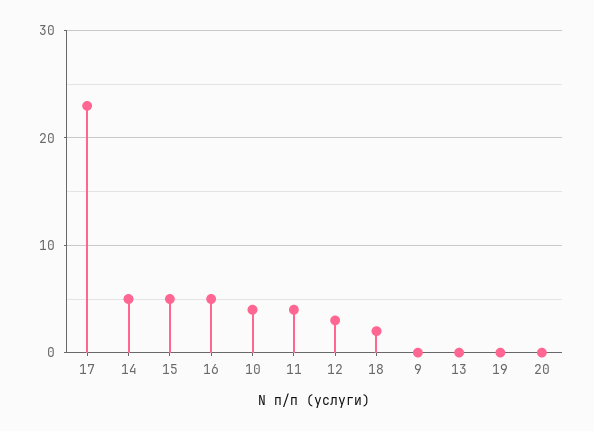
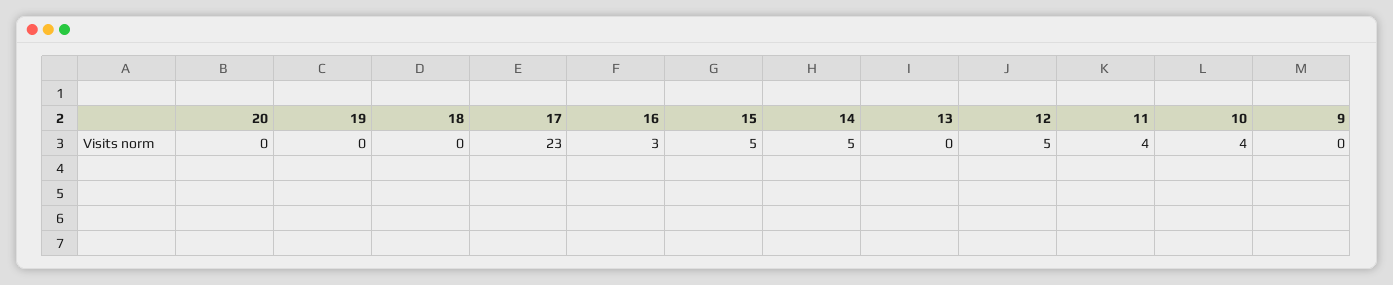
16: 5 -> 3
12: 3 -> 5
18: 2 -> 0

